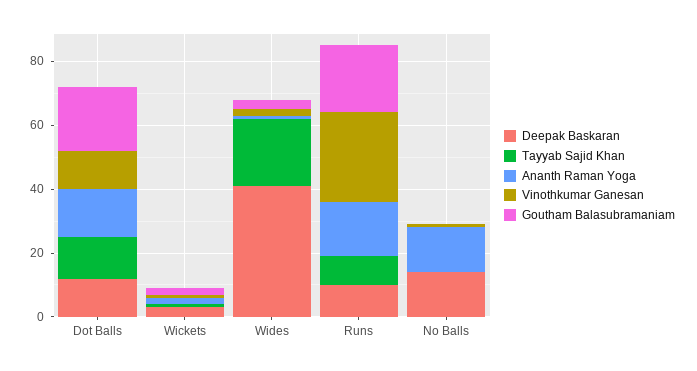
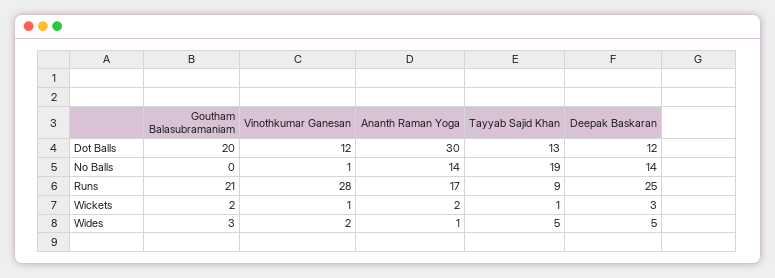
Ananth Raman Yoga, Dot Balls: 15 -> 30
Deepak Baskaran, Wides: 40 -> 5
Tayyab Sajid Khan, Wides: 20 -> 5
Deepak Baskaran, Runs: 10 -> 25
Tayyab Sajid Khan, No Balls: 0 -> 19

